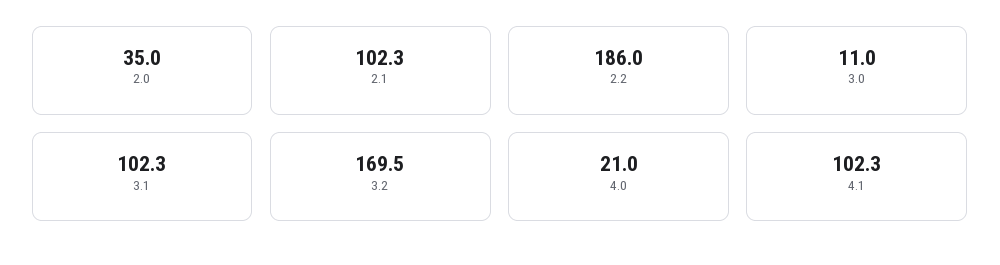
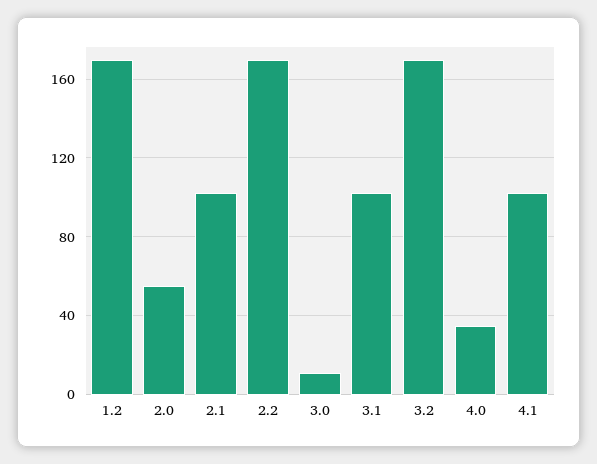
2.0: 35 -> 55
2.2: 186 -> 170
4.0: 21 -> 35
1.2: none -> 170

